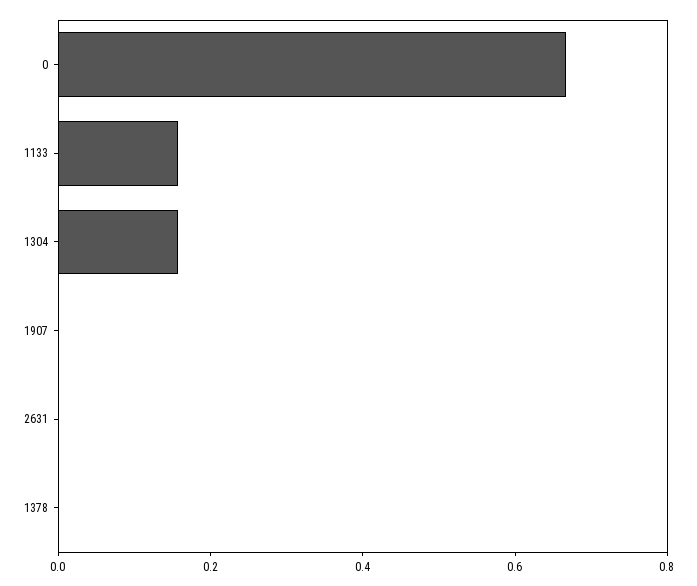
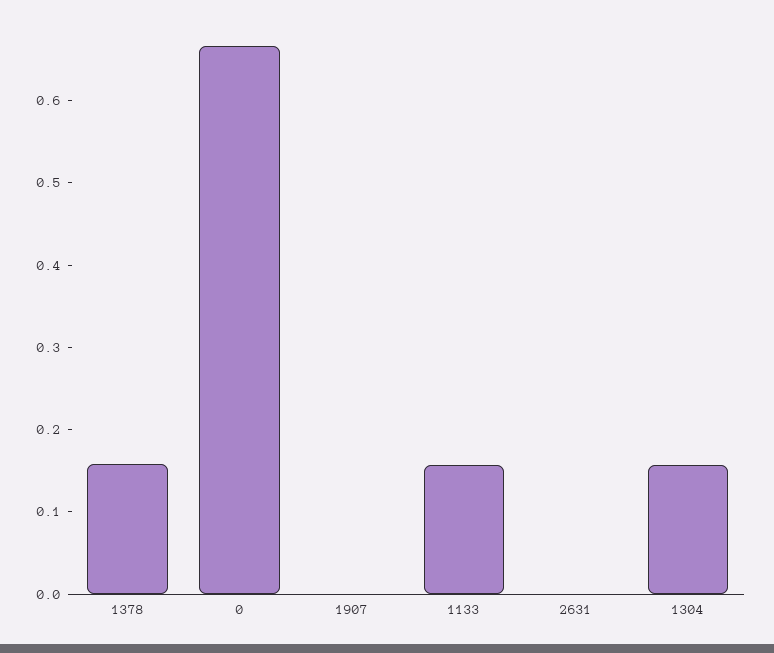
1378: 0 -> 0.16

